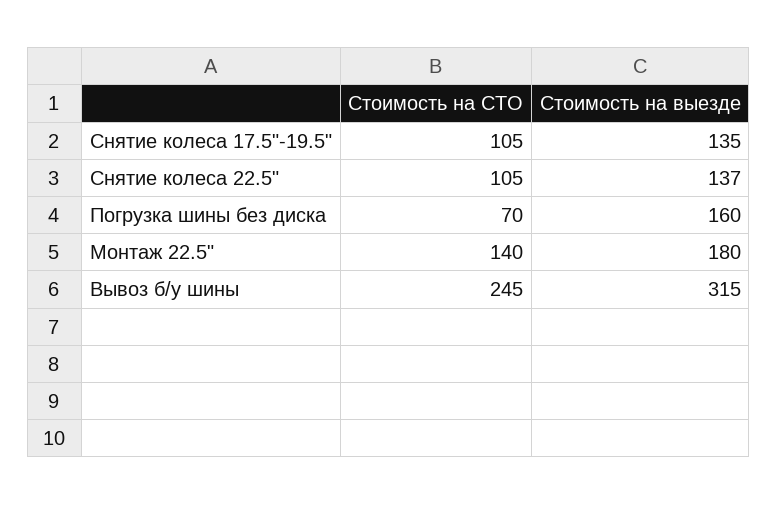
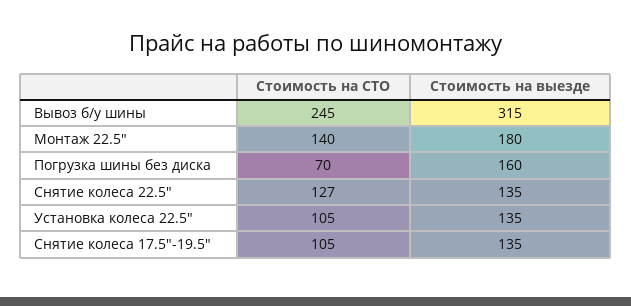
Стоимость на СТО, Снятие колеса 22.5": 105 -> 127
Стоимость на выезде, Снятие колеса 22.5": 137 -> 135
Стоимость на СТО, Установка колеса 22.5": none -> 105
Стоимость на выезде, Установка колеса 22.5": none -> 135

